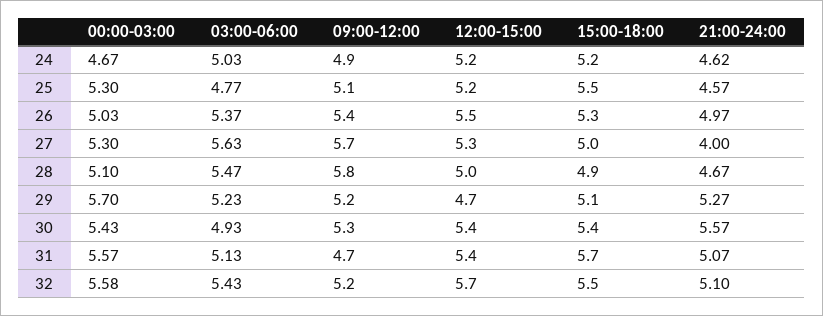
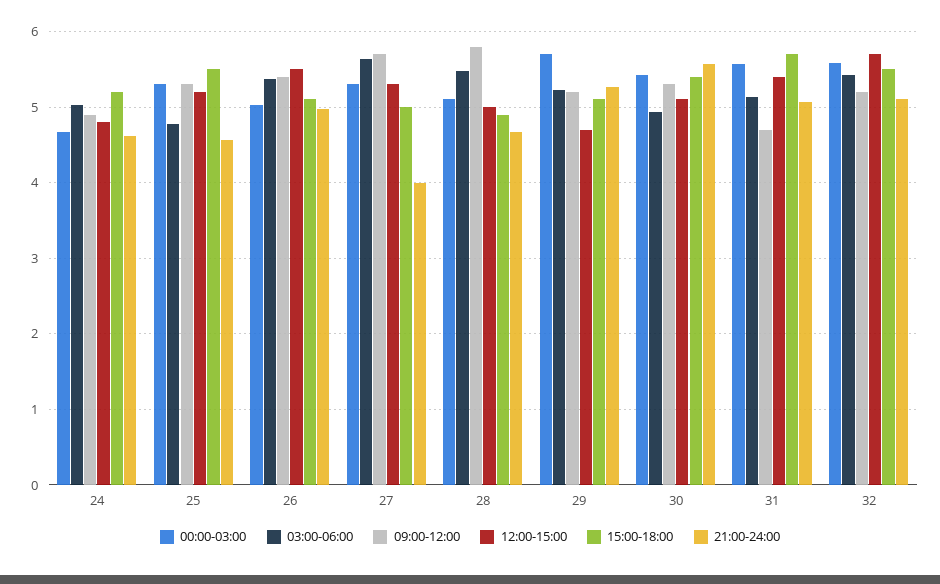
12:00-15:00, 24: 5.2 -> 4.8
09:00-12:00, 25: 5.1 -> 5.3
15:00-18:00, 26: 5.3 -> 5.1
12:00-15:00, 30: 5.4 -> 5.1

